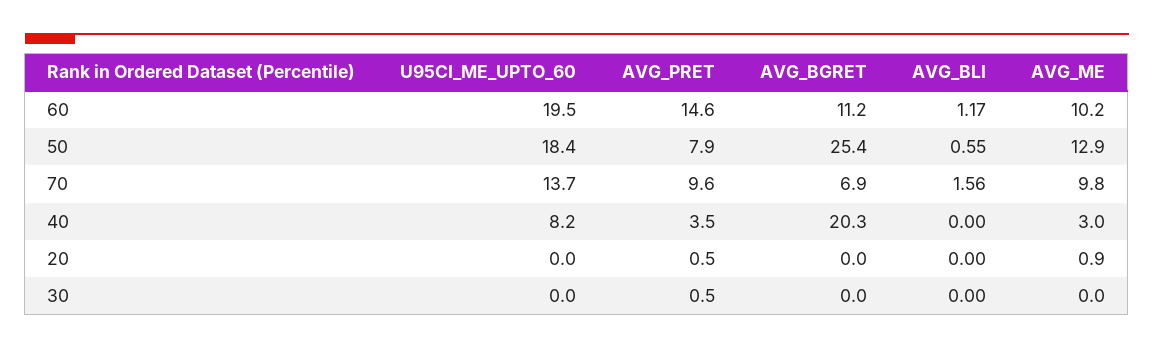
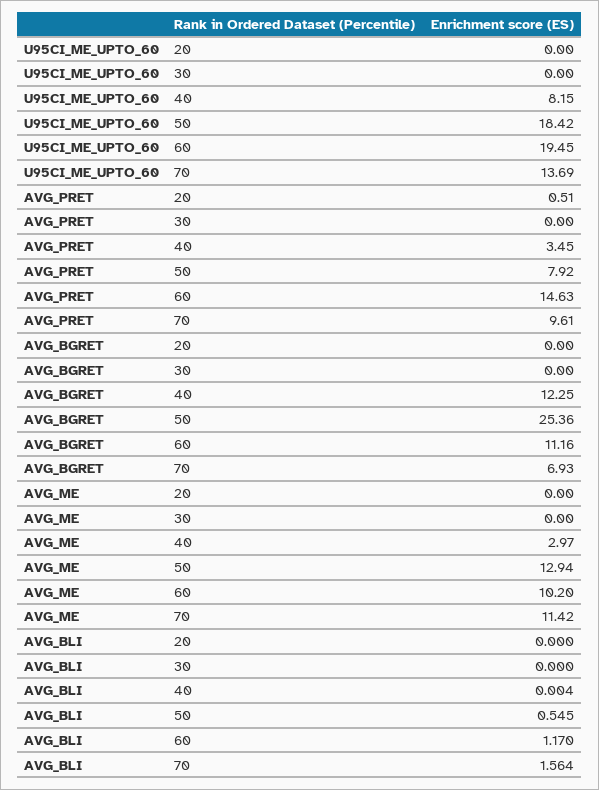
AVG_ME, 70: 9.8 -> 11.42
AVG_BGRET, 40: 20.3 -> 12.25
AVG_ME, 20: 0.9 -> 0
AVG_PRET, 30: 0.5 -> 0

